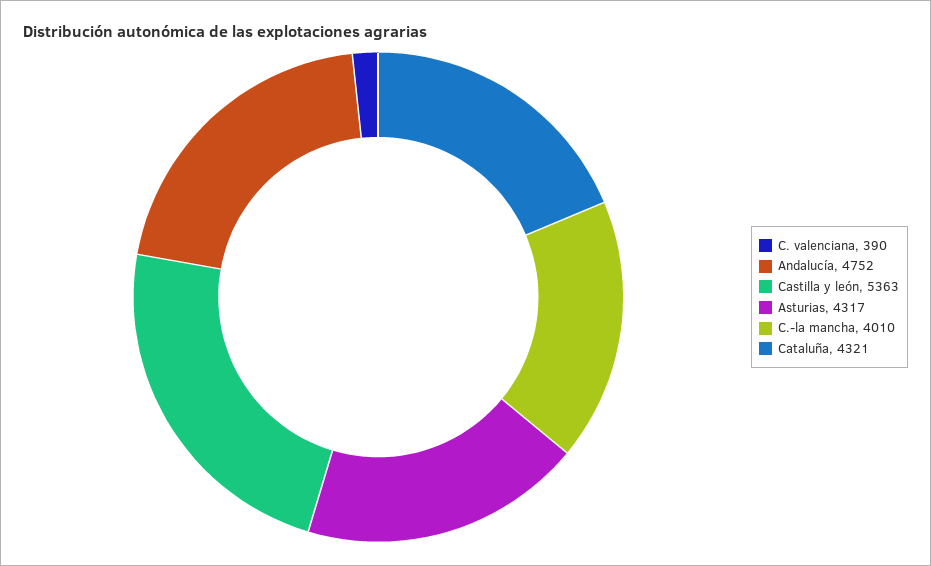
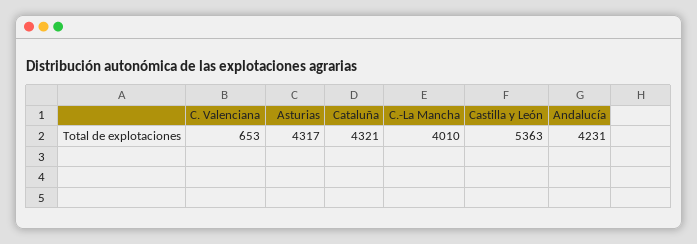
C. valenciana: 390 -> 653
Andalucía: 4752 -> 4231

